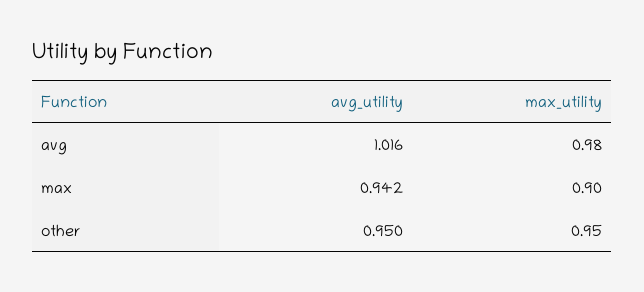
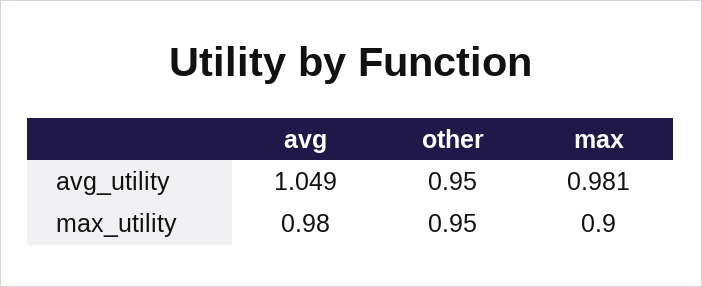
avg_utility, avg: 1.016 -> 1.049
avg_utility, max: 0.942 -> 0.981

